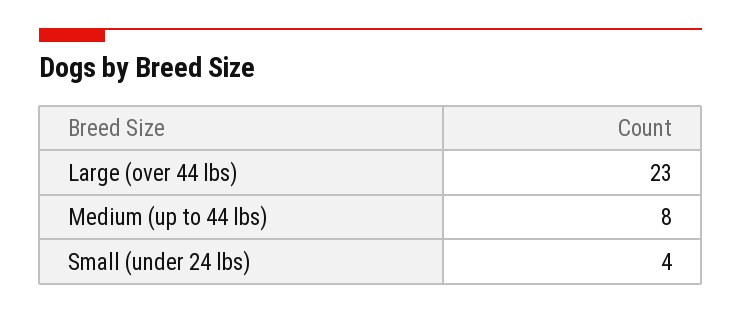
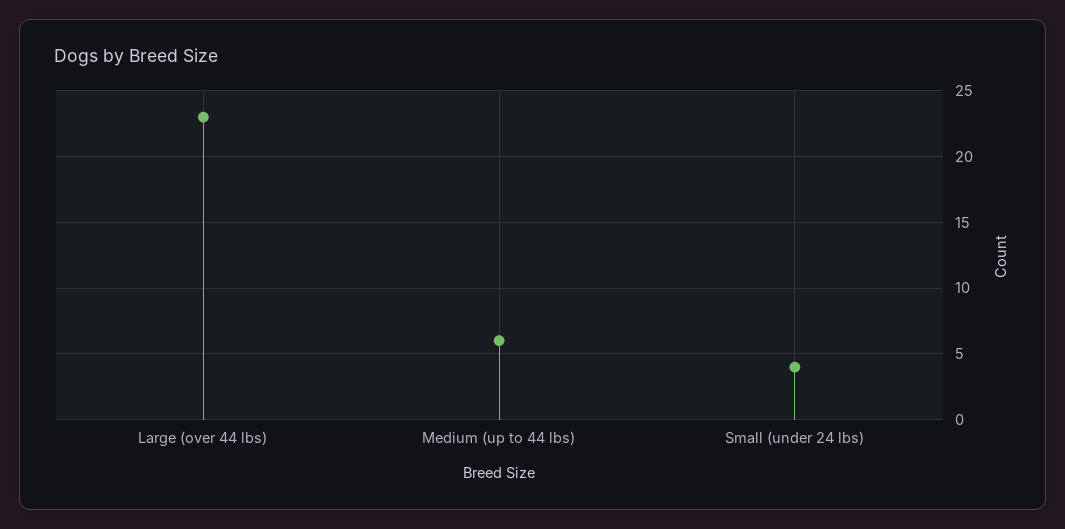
Medium (up to 44 lbs): 8 -> 6

